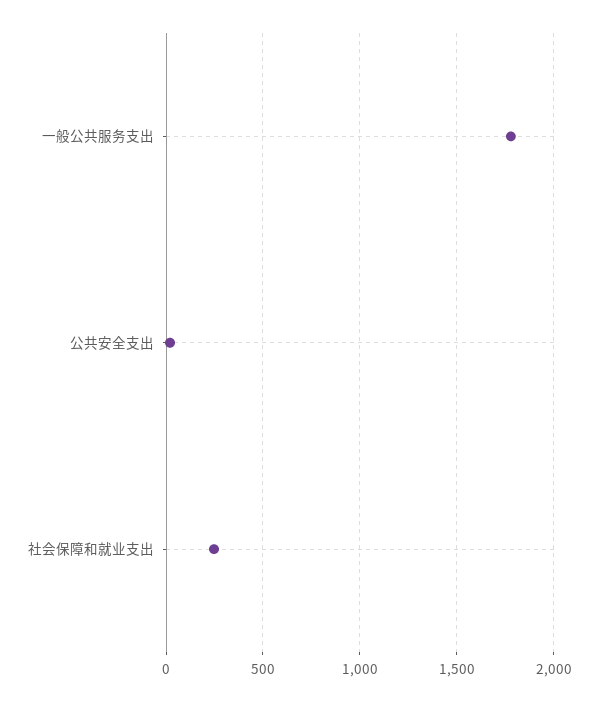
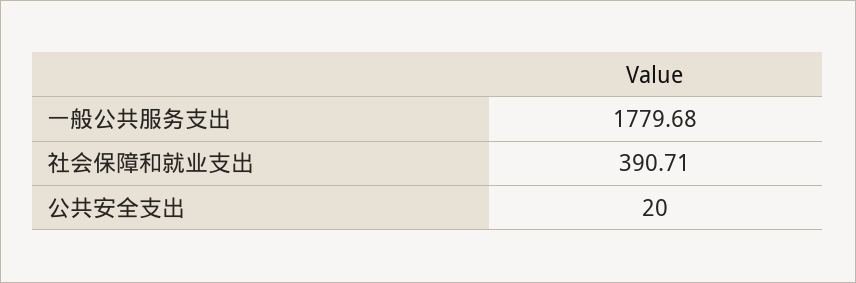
社会保障和就业支出: 250 -> 390.71

